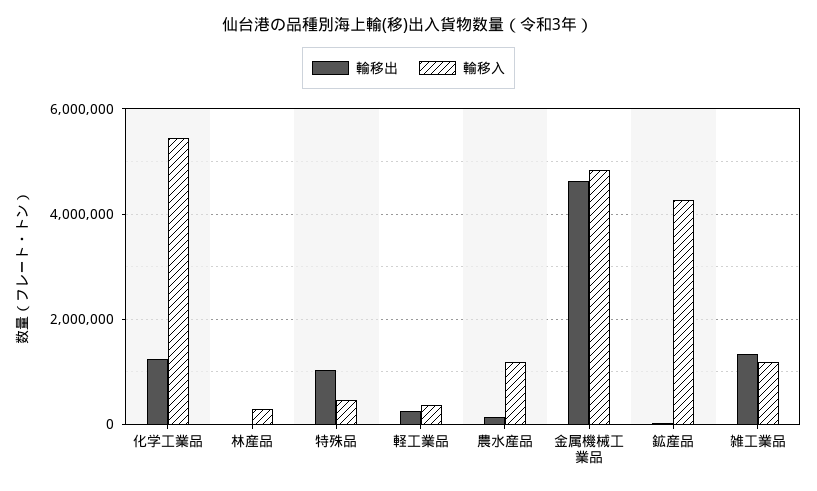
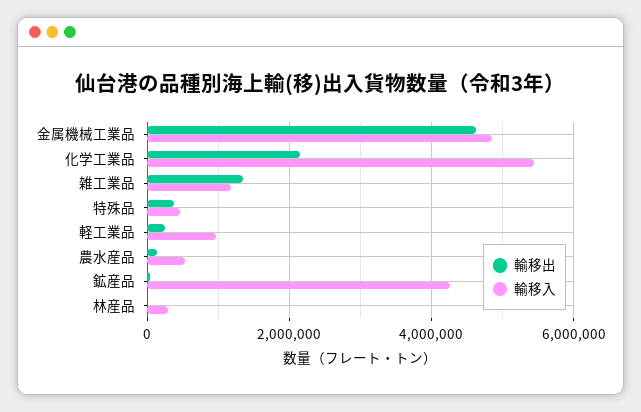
輸移出, 化学工業品: 1200000 -> 2200000
輸移出, 特殊品: 1000000 -> 400000
輸移入, 軽工業品: 400000 -> 1000000
輸移入, 農水産品: 1200000 -> 600000

